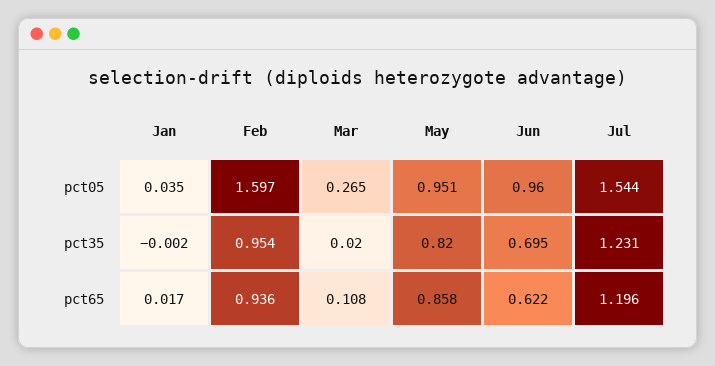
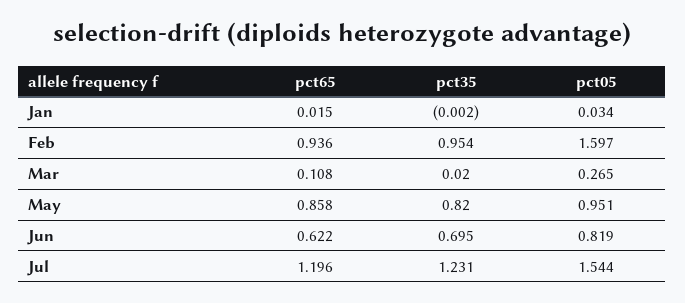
Jan, pct05: 0.035 -> 0.034
Jun, pct05: 0.96 -> 0.819
Jan, pct65: 0.017 -> 0.015

